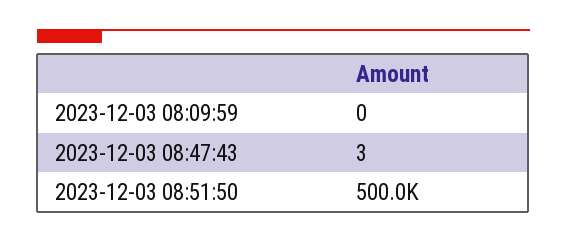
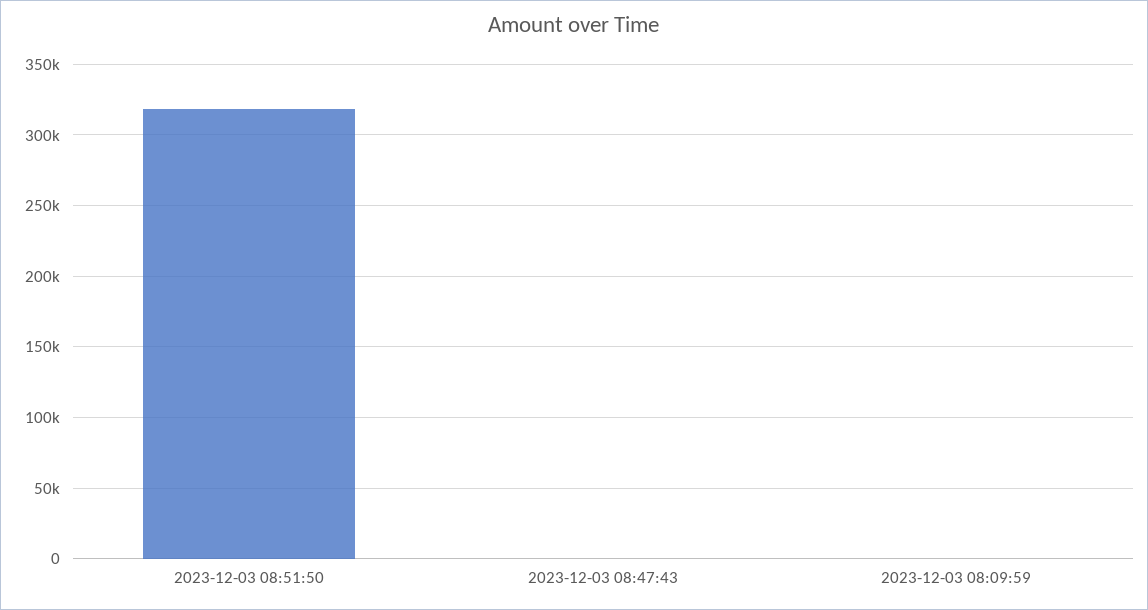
2023-12-03 08:51:50: 500000 -> 320000

